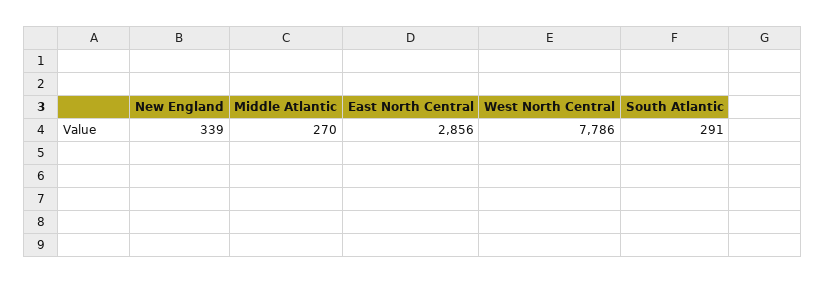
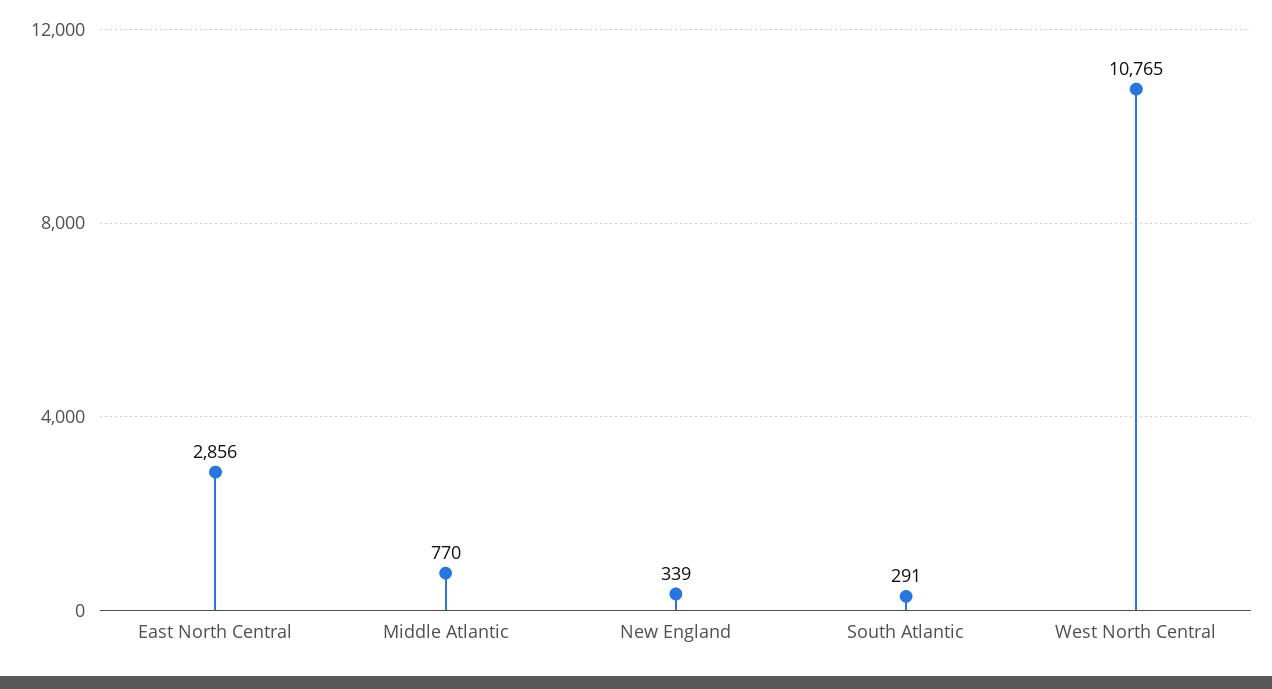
Middle Atlantic: 270 -> 770
West North Central: 7786 -> 10765

